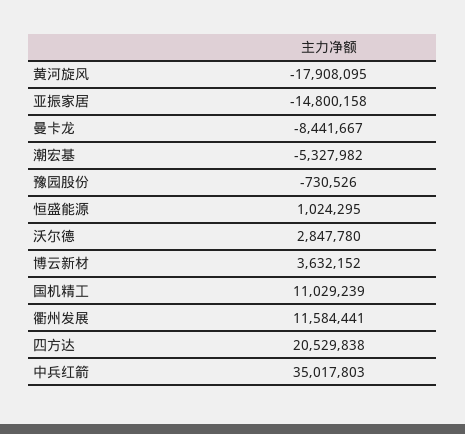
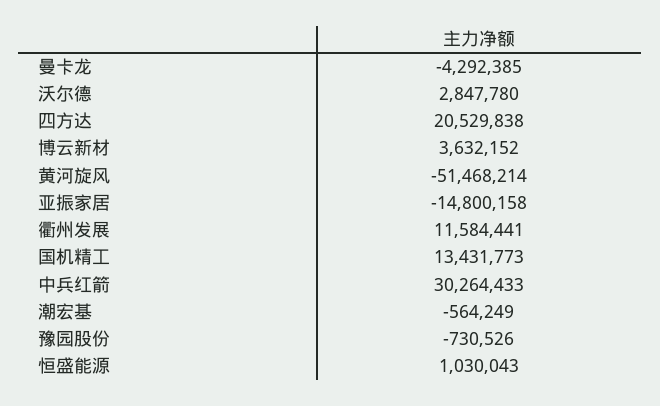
黄河旋风: -17908095 -> -51468214
曼卡龙: -8441667 -> -4292385
潮宏基: -5327982 -> -564249
恒盛能源: 1024295 -> 1030043
国机精工: 11029239 -> 13431773
中兵红箭: 35017803 -> 30264433

